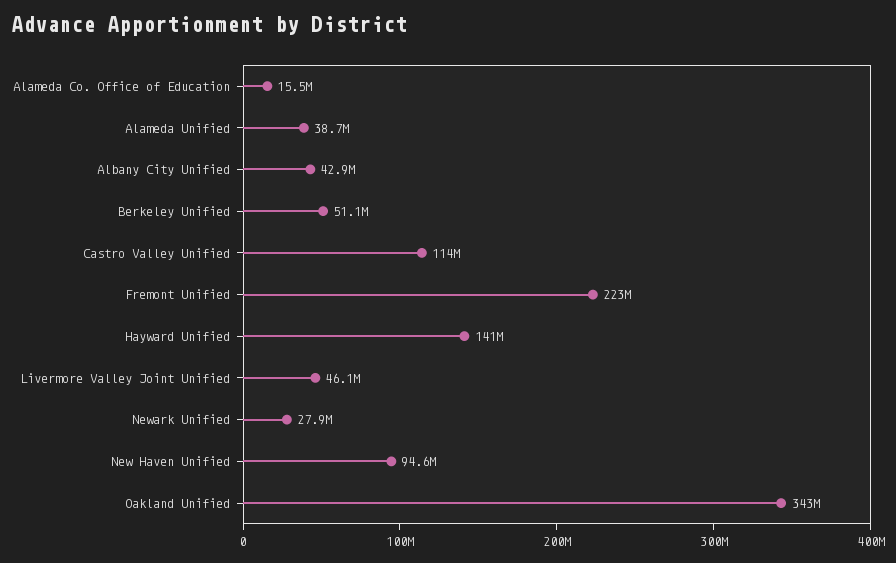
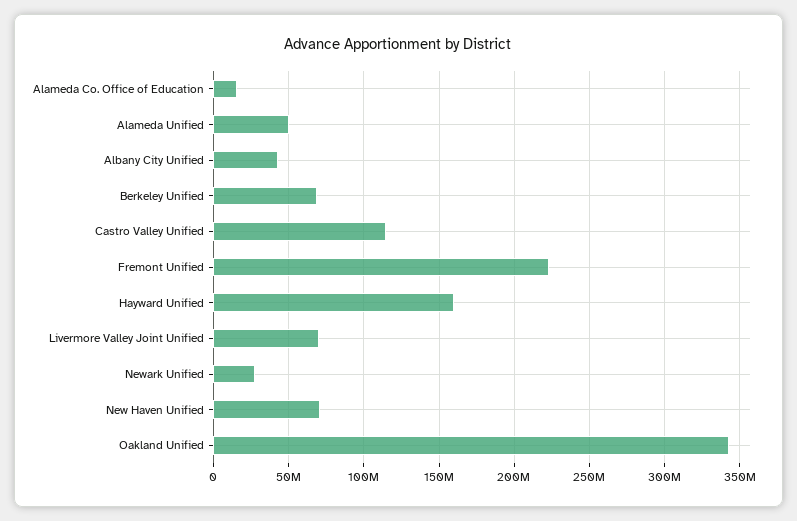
Alameda Unified: 38700000 -> 50000000
Berkeley Unified: 51100000 -> 70000000
Hayward Unified: 141000000 -> 160000000
Livermore Valley Joint Unified: 46100000 -> 70000000
New Haven Unified: 94600000 -> 70000000

